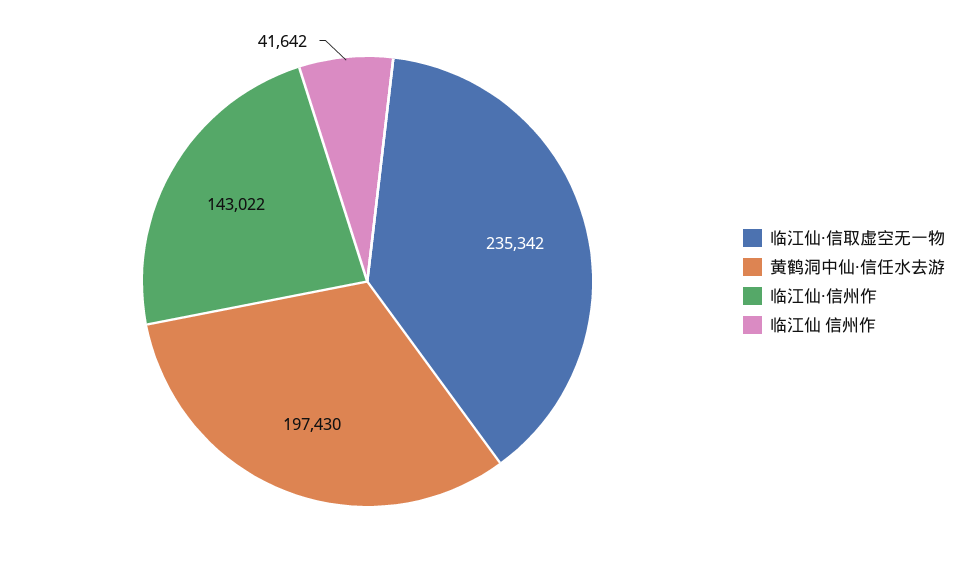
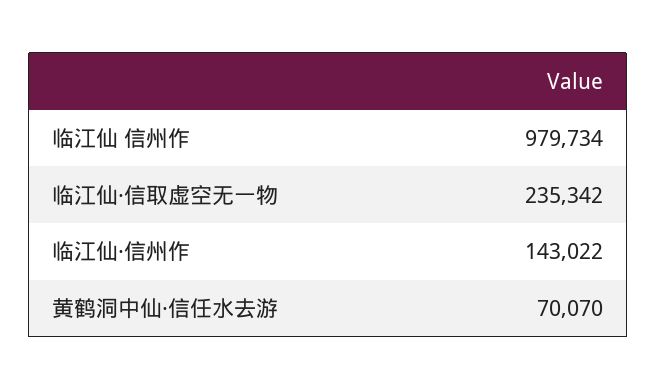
黄鹤洞中仙·信任水去游: 197430 -> 70070
临江仙 信州作: 41642 -> 979734

